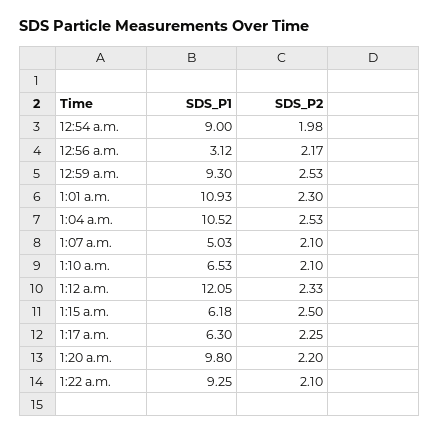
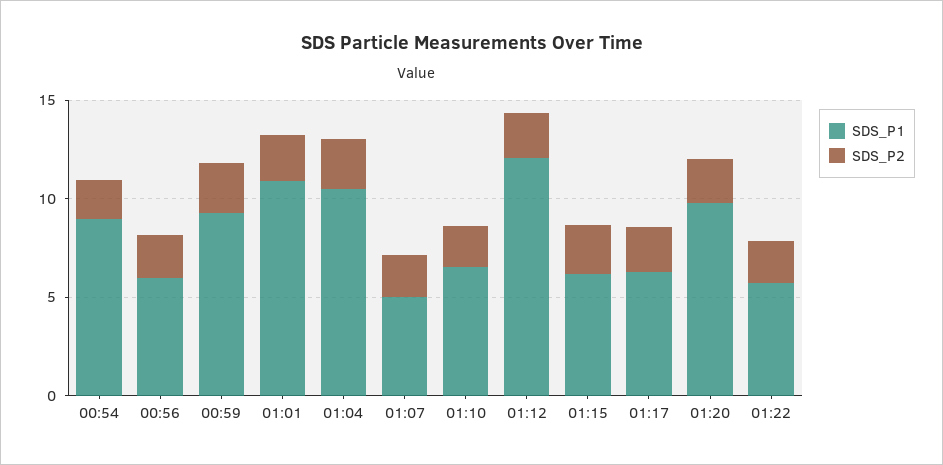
SDS_P1, 12:56 a.m.: 3.12 -> 6
SDS_P1, 1:22 a.m.: 9.25 -> 6

